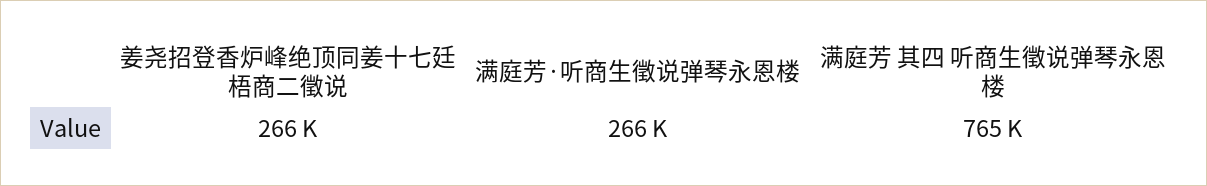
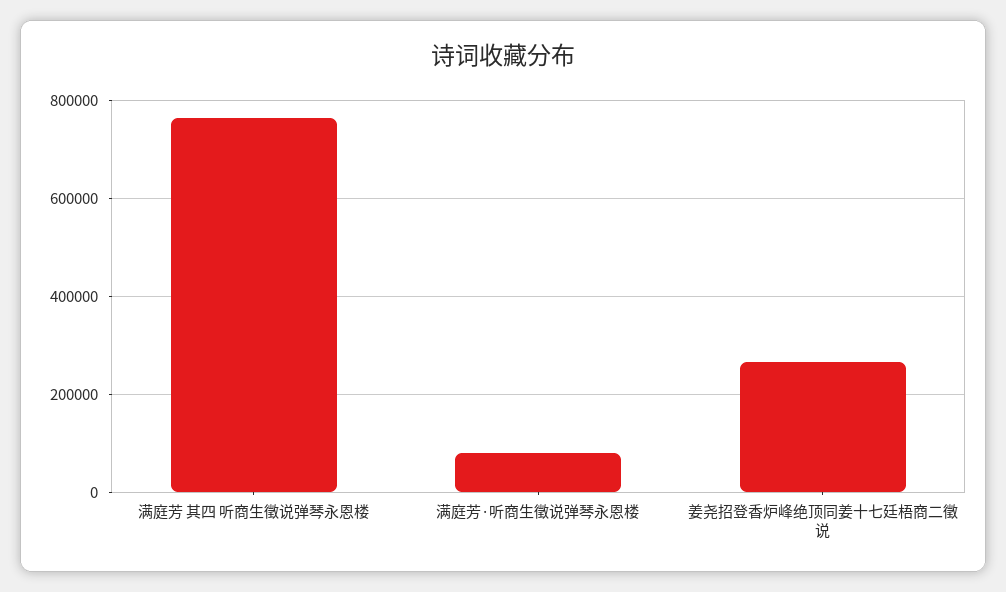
满庭芳·听商生徵说弹琴永恩楼: 266000 -> 80000

